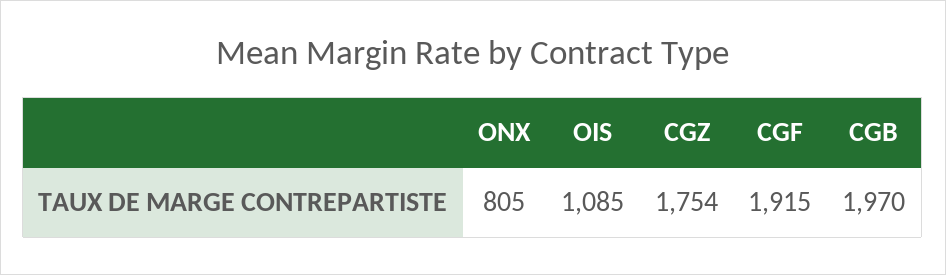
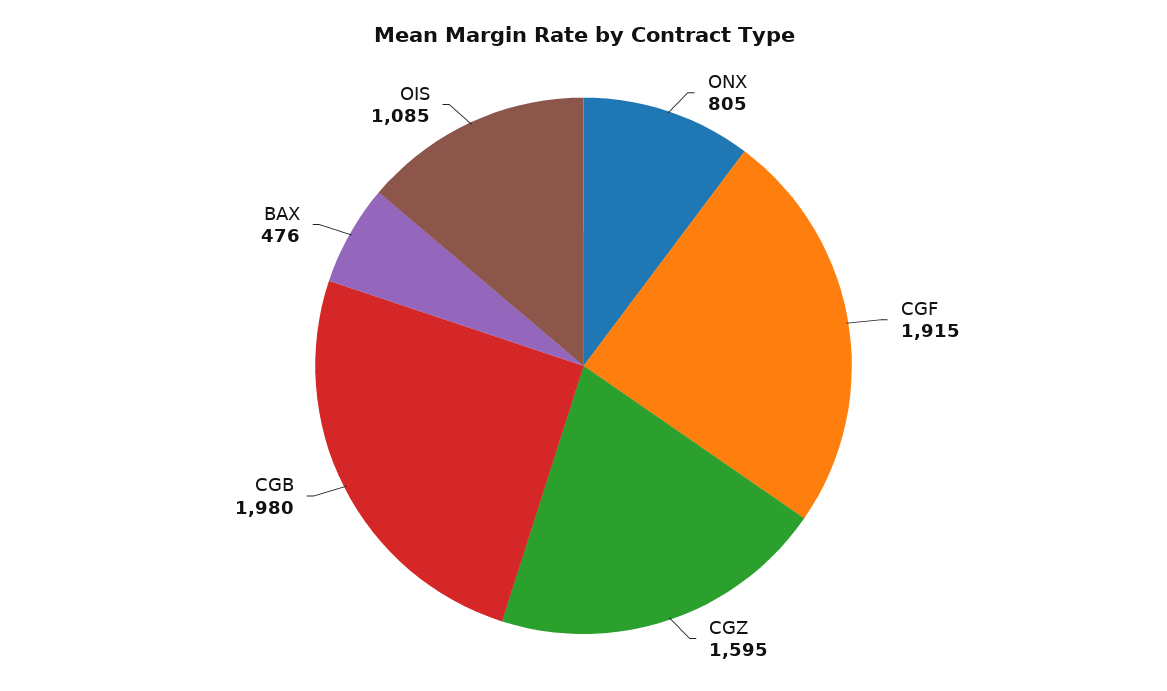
CGZ: 1754 -> 1595
CGB: 1970 -> 1980
BAX: none -> 476

